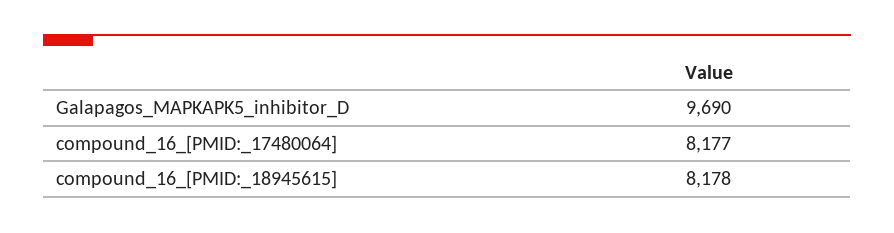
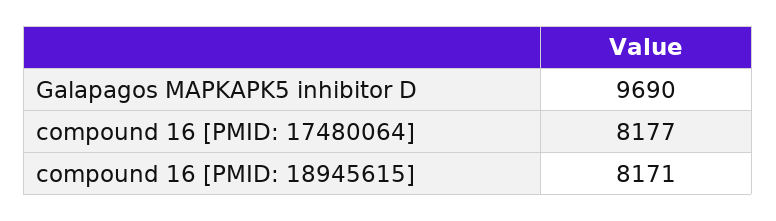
compound_16_[PMID:_18945615]: 8178 -> 8171

